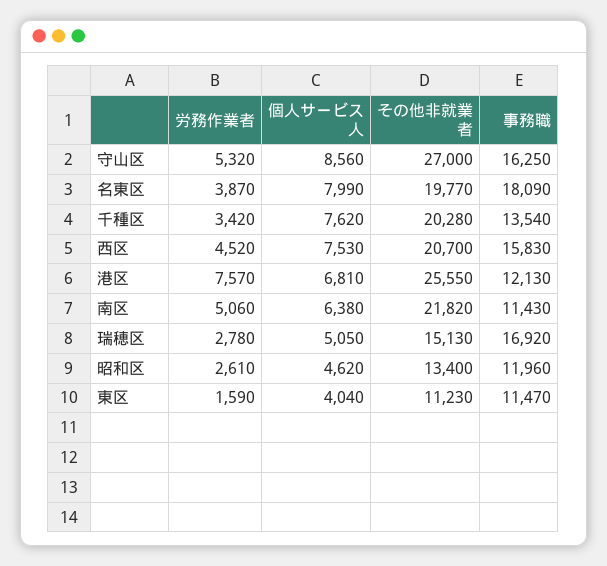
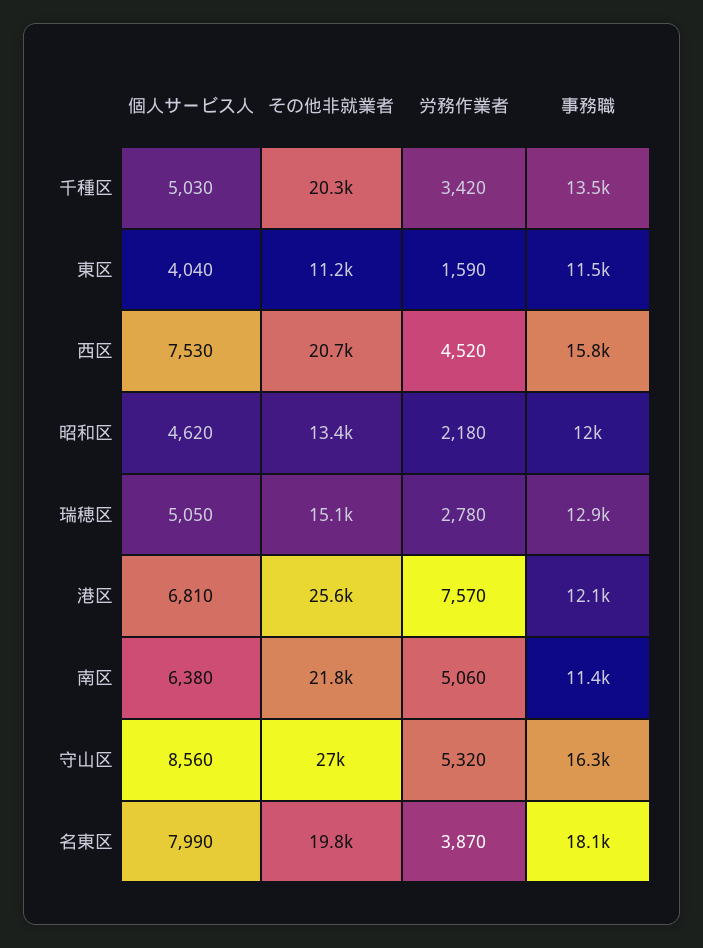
個人サービス人, 千種区: 7620 -> 5030
事務職, 瑞穂区: 16920 -> 12900
労務作業者, 昭和区: 2610 -> 2180

